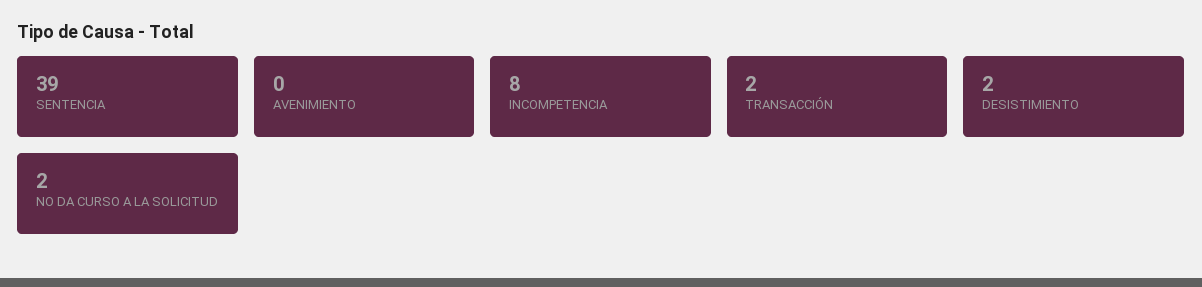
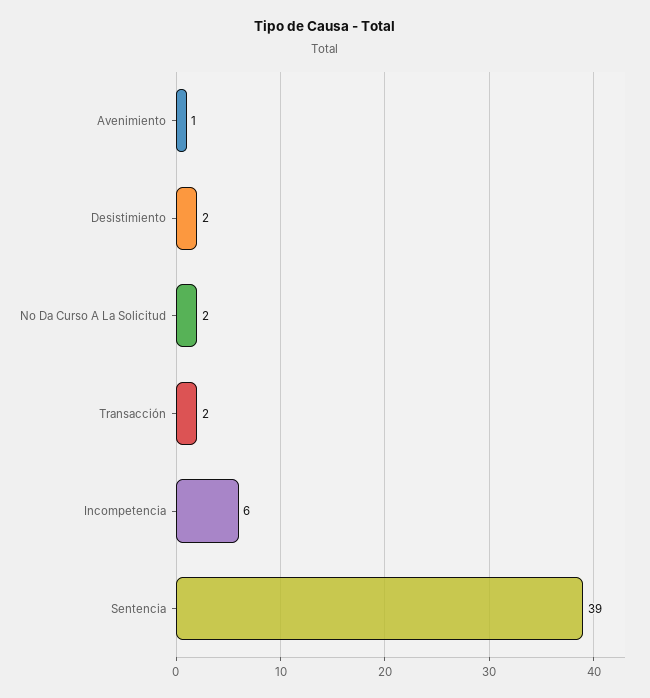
AVENIMIENTO: 0 -> 1
INCOMPETENCIA: 8 -> 6

